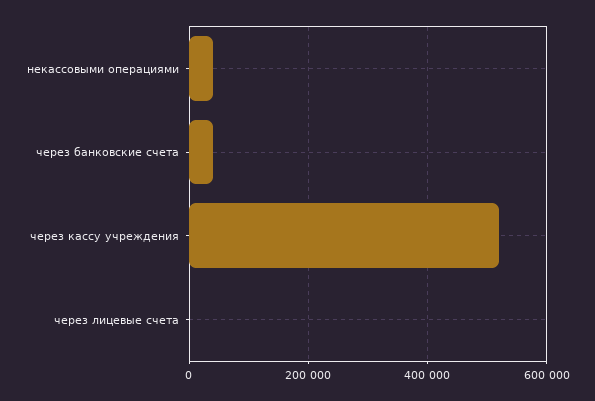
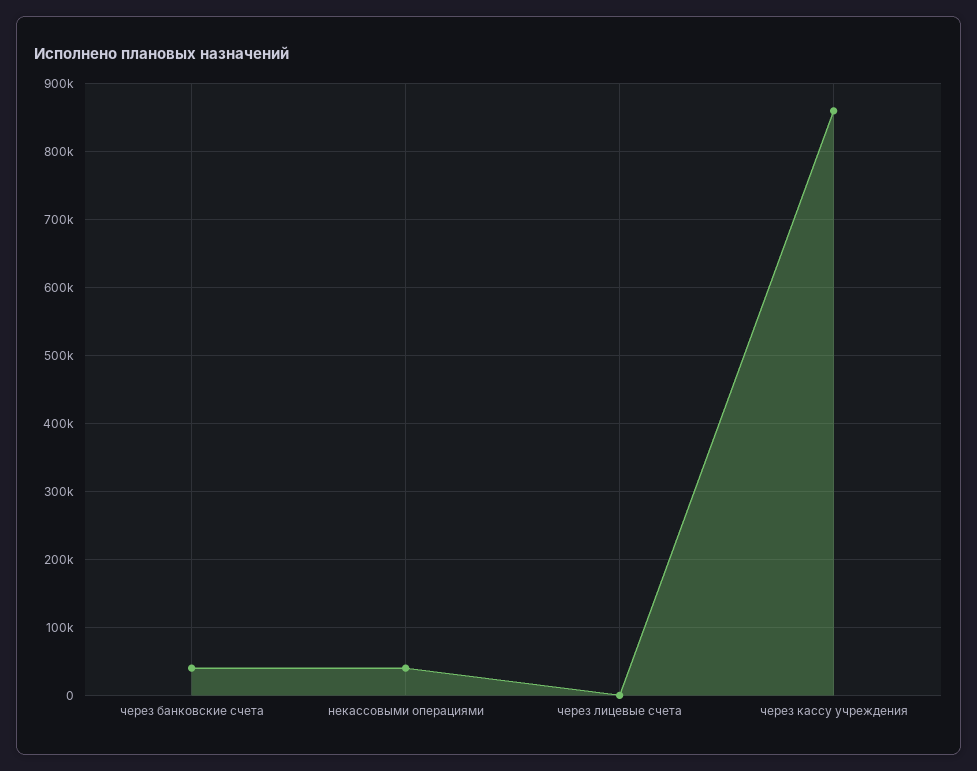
через кассу учреждения: 520000 -> 860000

